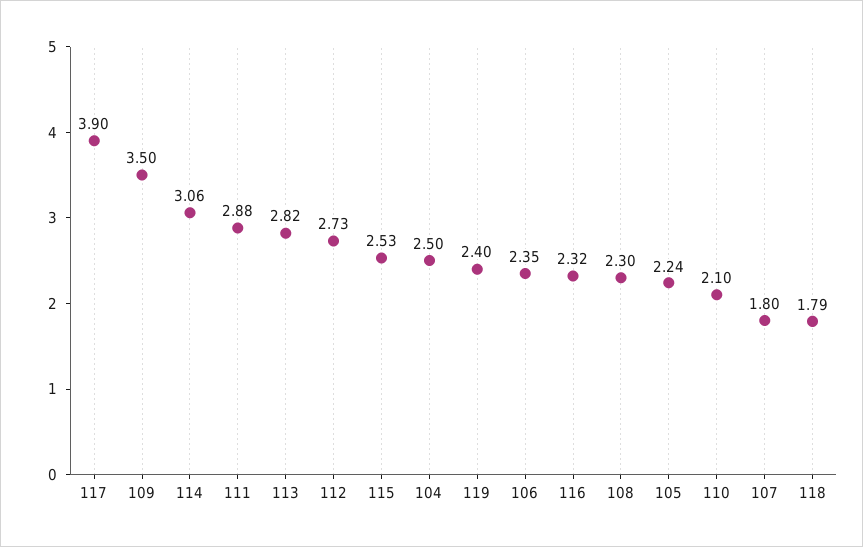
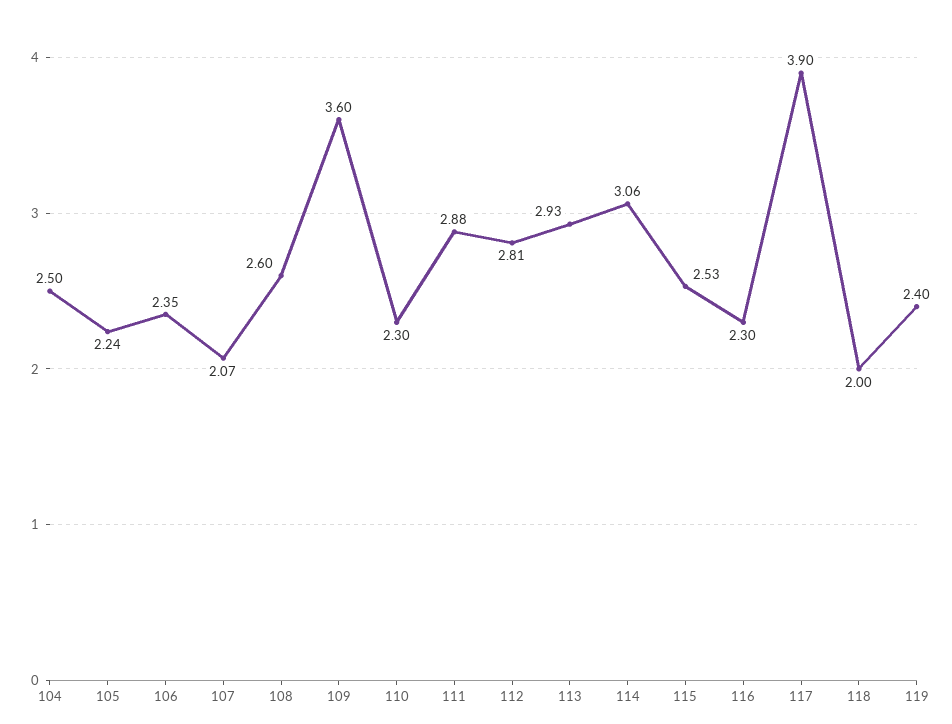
109: 3.5 -> 3.6
113: 2.82 -> 2.93
112: 2.73 -> 2.81
116: 2.32 -> 2.3
108: 2.3 -> 2.6
110: 2.1 -> 2.3
107: 1.8 -> 2.07
118: 1.79 -> 2

